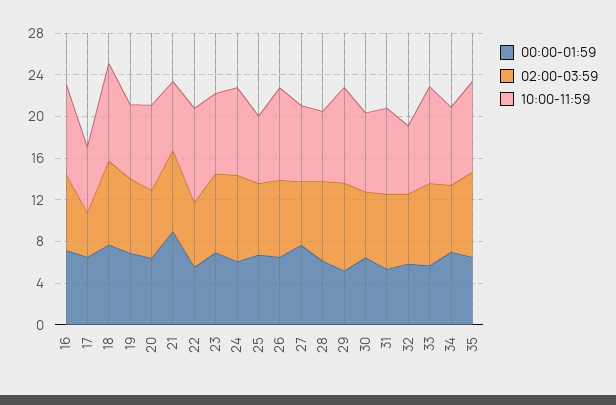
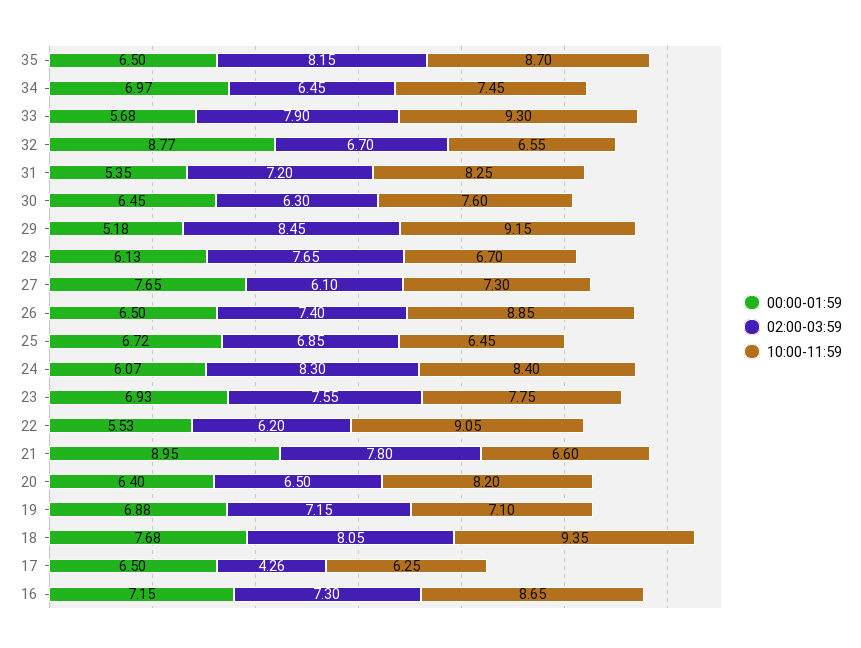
00:00-01:59, 32: 6 -> 8.77

